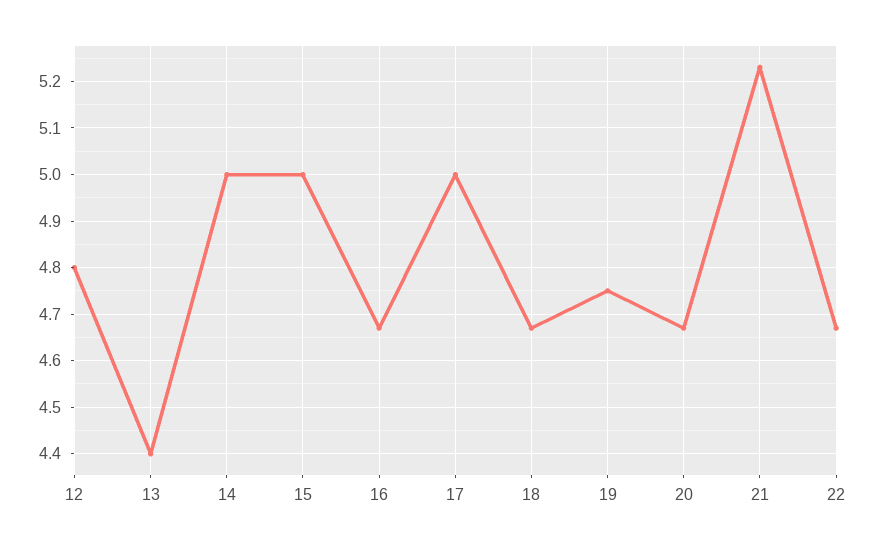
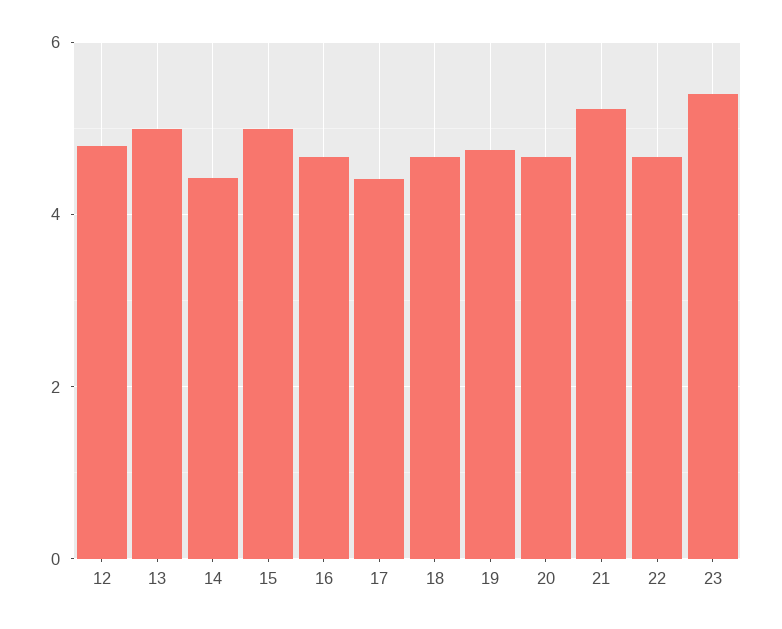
13: 4.4 -> 5
14: 5 -> 4.4
17: 5 -> 4.4
23: none -> 5.4

